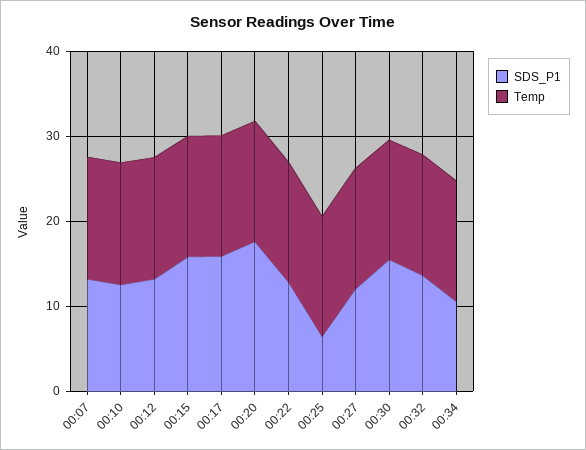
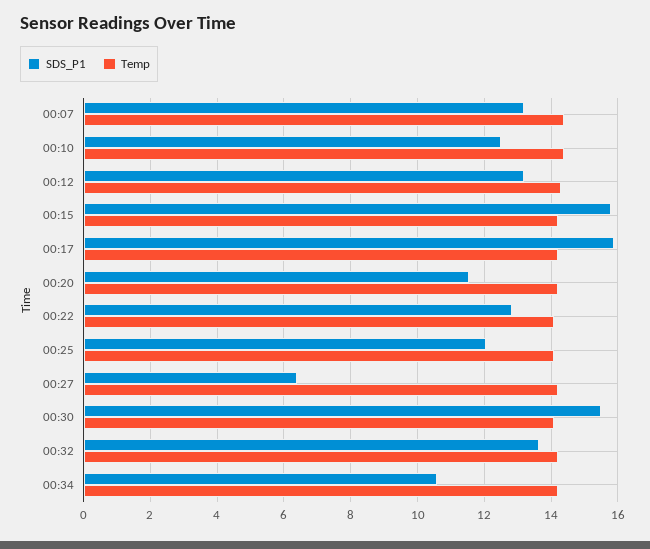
SDS_P1, 00:20: 18 -> 11.6
SDS_P1, 00:25: 6 -> 12
SDS_P1, 00:27: 12 -> 6.4

